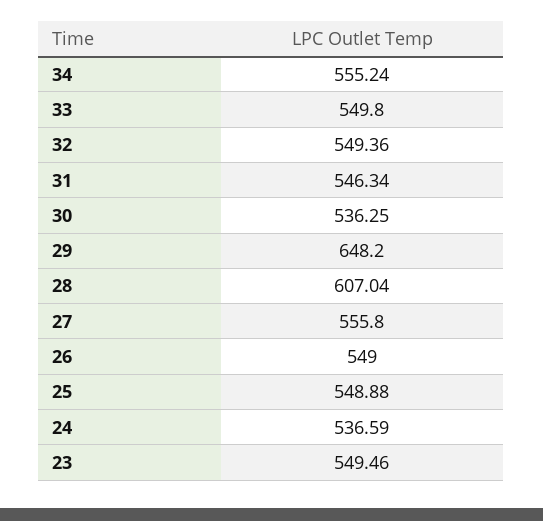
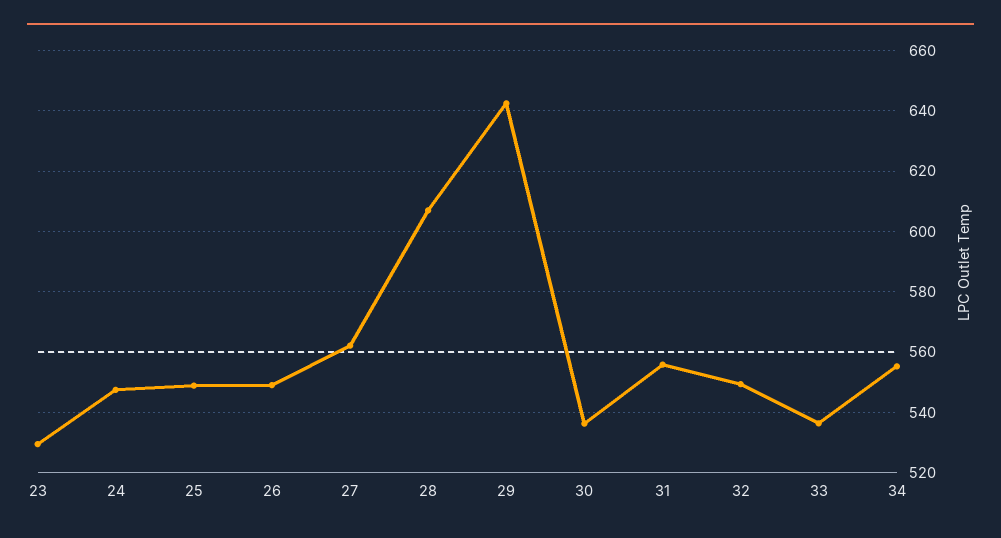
33: 549.8 -> 536
31: 546.34 -> 556
29: 648.2 -> 642
27: 555.8 -> 562
24: 536.59 -> 548
23: 549.46 -> 530

